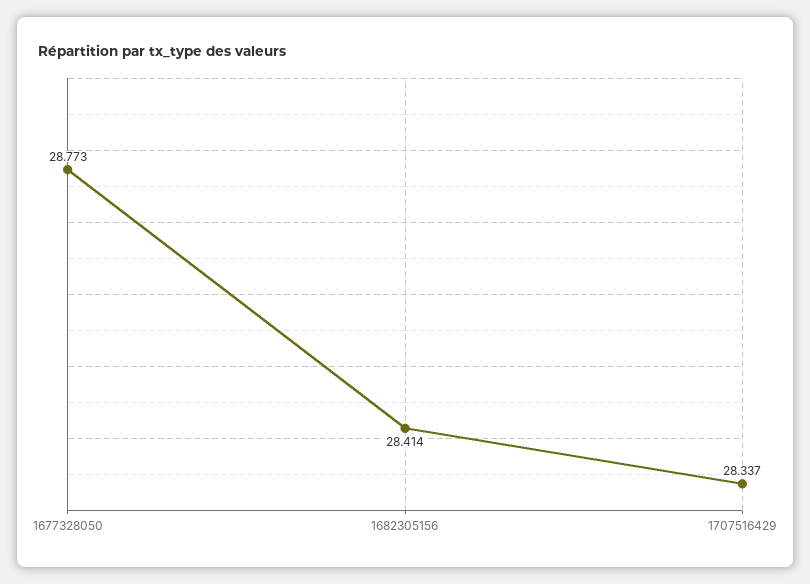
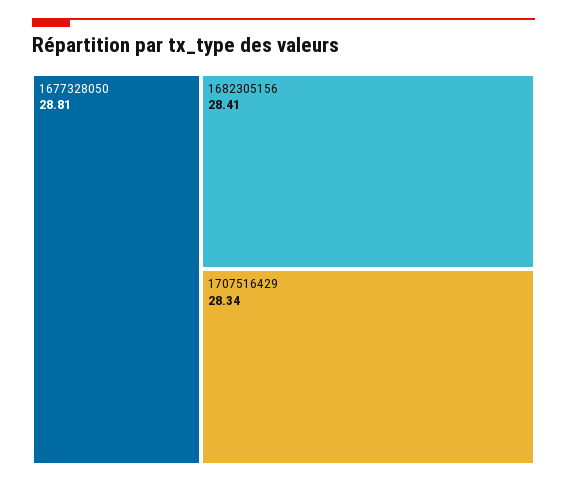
1677328050: 28.773 -> 28.81

